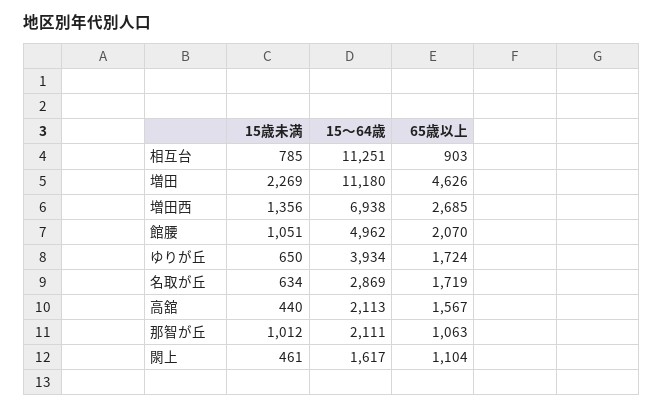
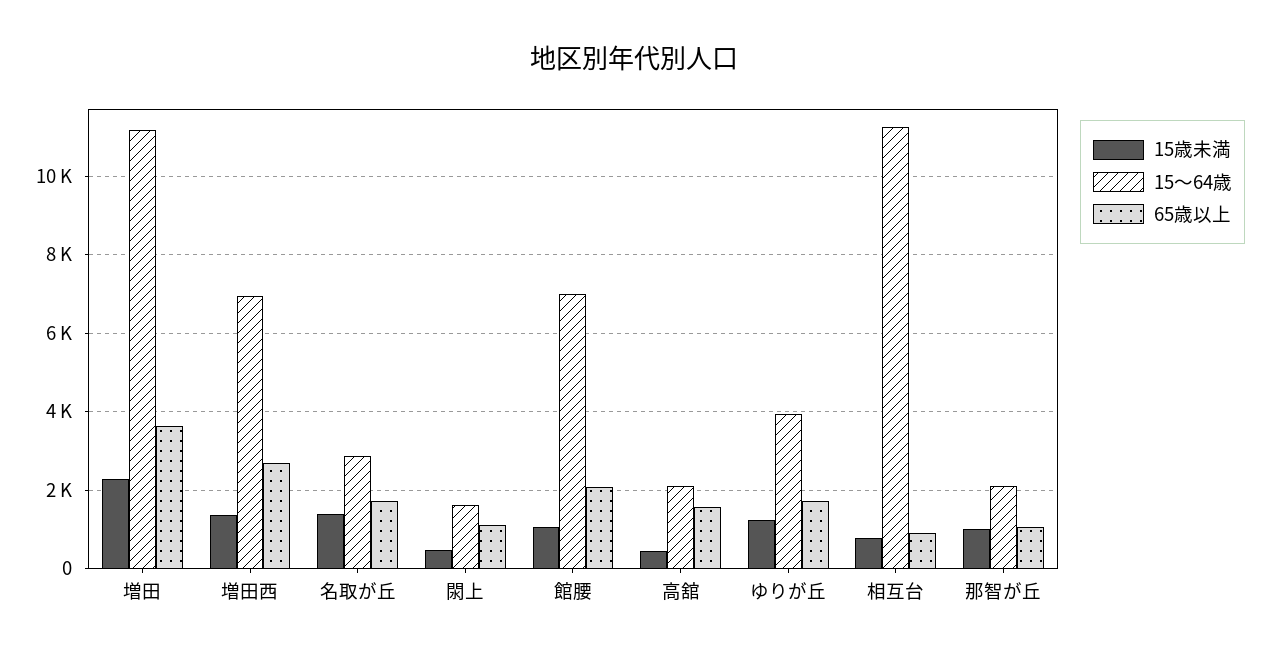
65歳以上, 増田: 4626 -> 3600
15～64歳, 館腰: 4962 -> 7000
15歳未満, ゆりが丘: 650 -> 1200
15歳未満, 名取が丘: 634 -> 1400

